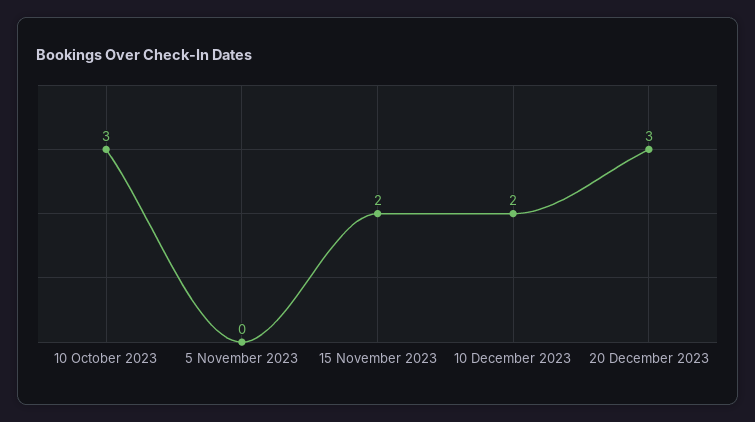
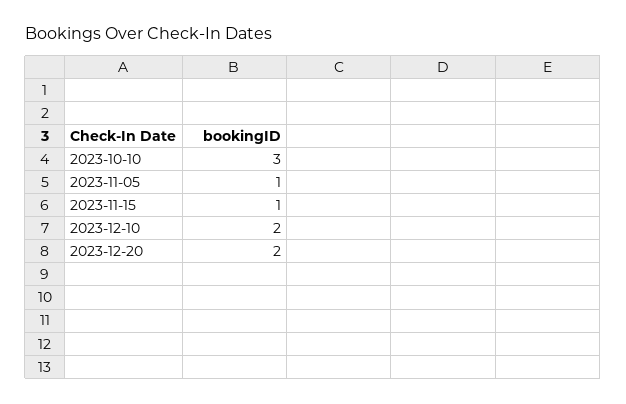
5 November 2023: 0 -> 1
15 November 2023: 2 -> 1
20 December 2023: 3 -> 2

